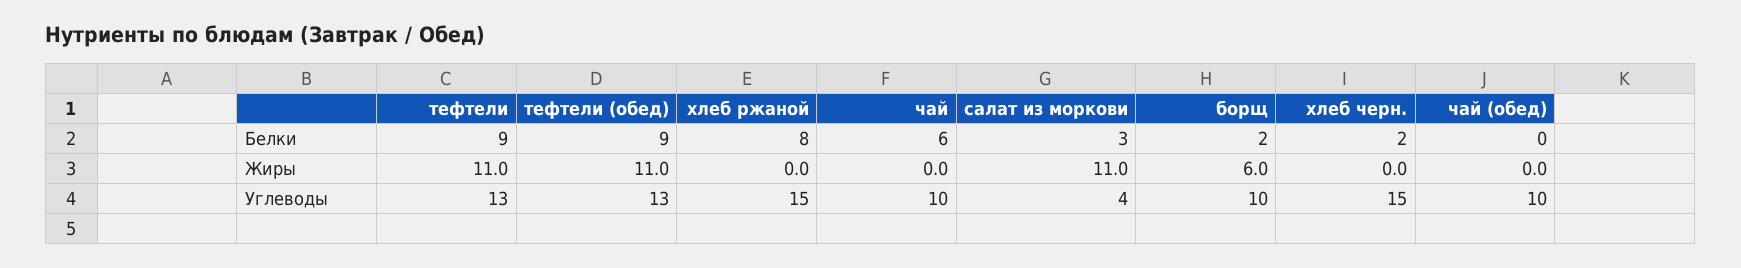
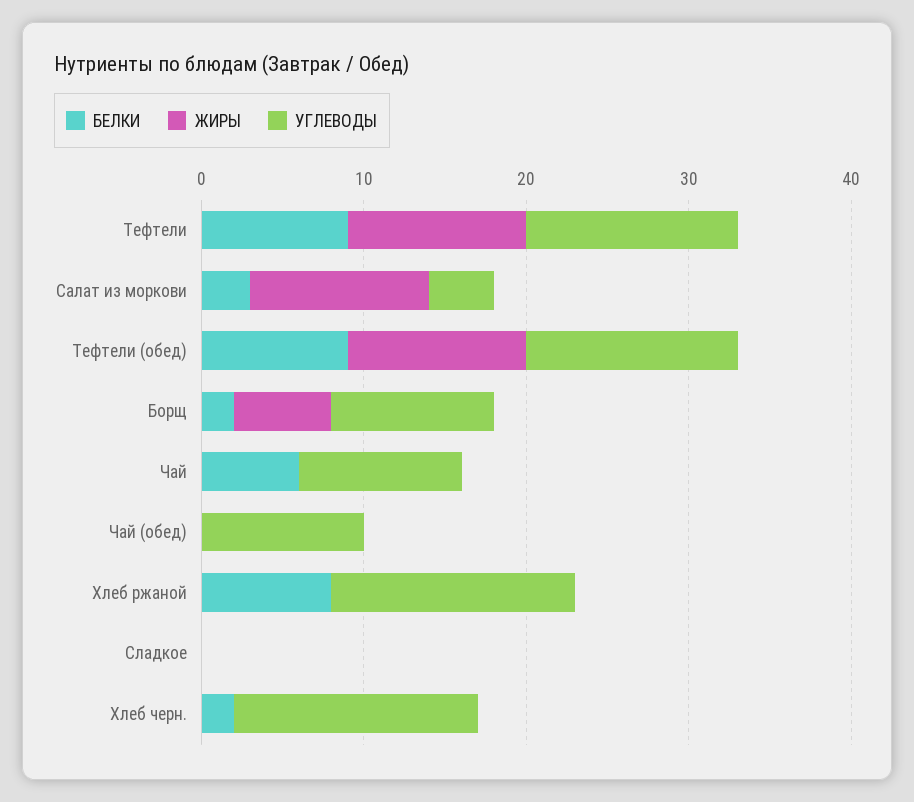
Белки, Сладкое: none -> 0
Жиры, Сладкое: none -> 0
Углеводы, Сладкое: none -> 0

